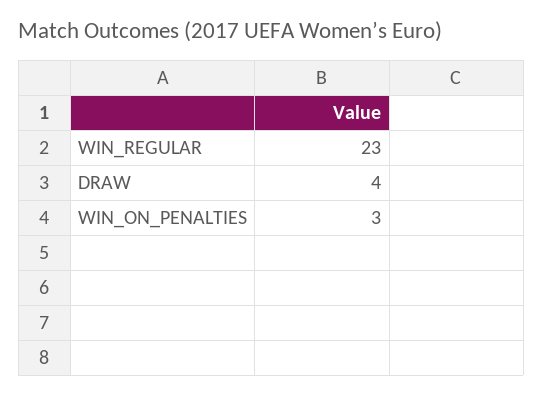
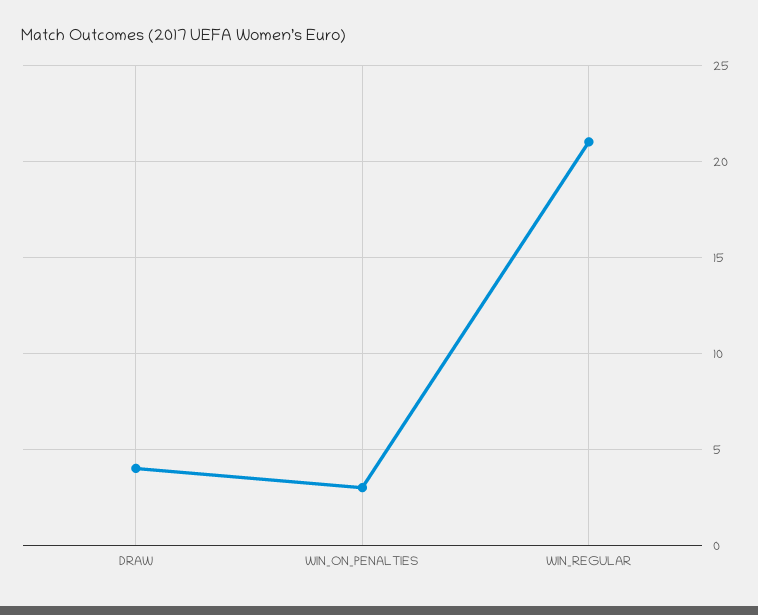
WIN_REGULAR: 23 -> 21

